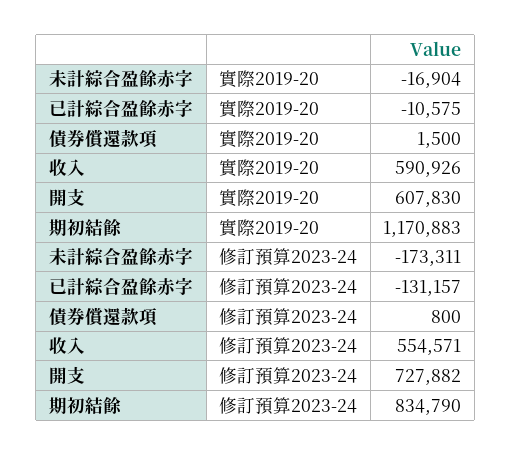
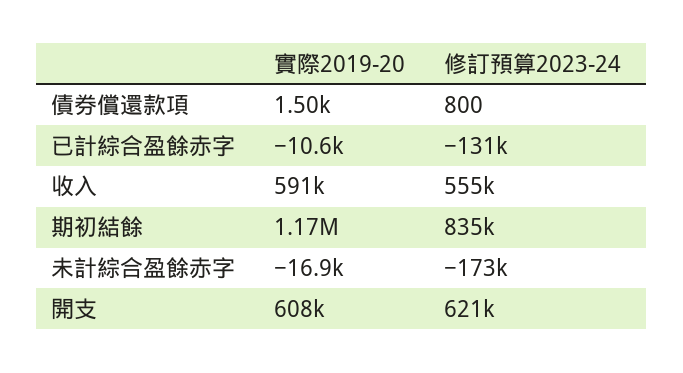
開支, 修訂預算2023-24: 727882 -> 621000

